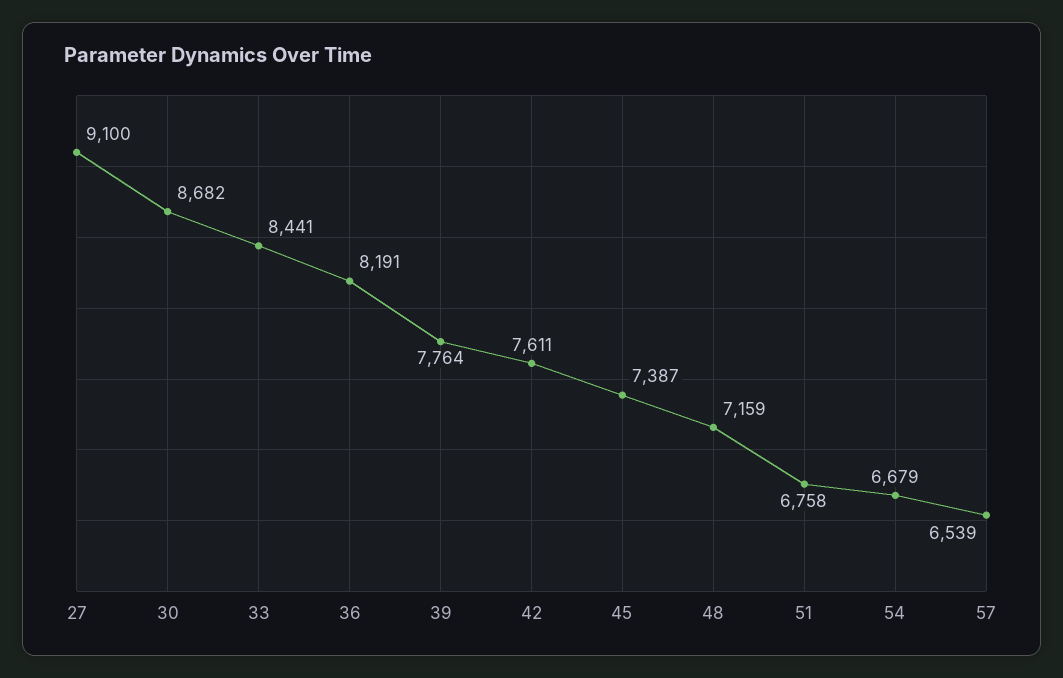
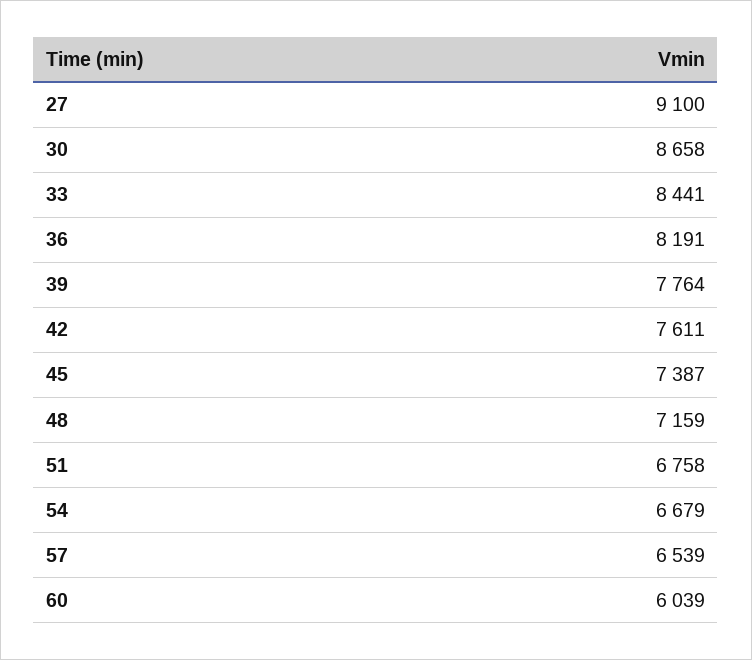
30: 8682 -> 8658
60: none -> 6039

